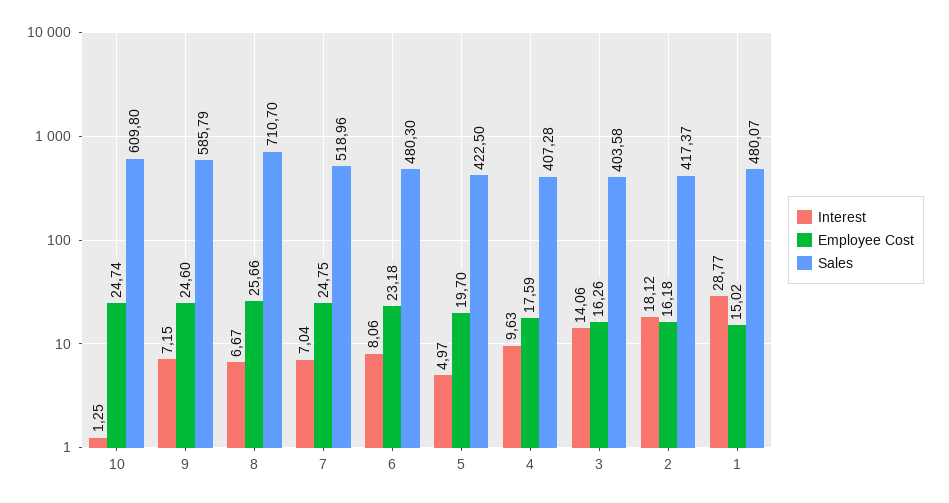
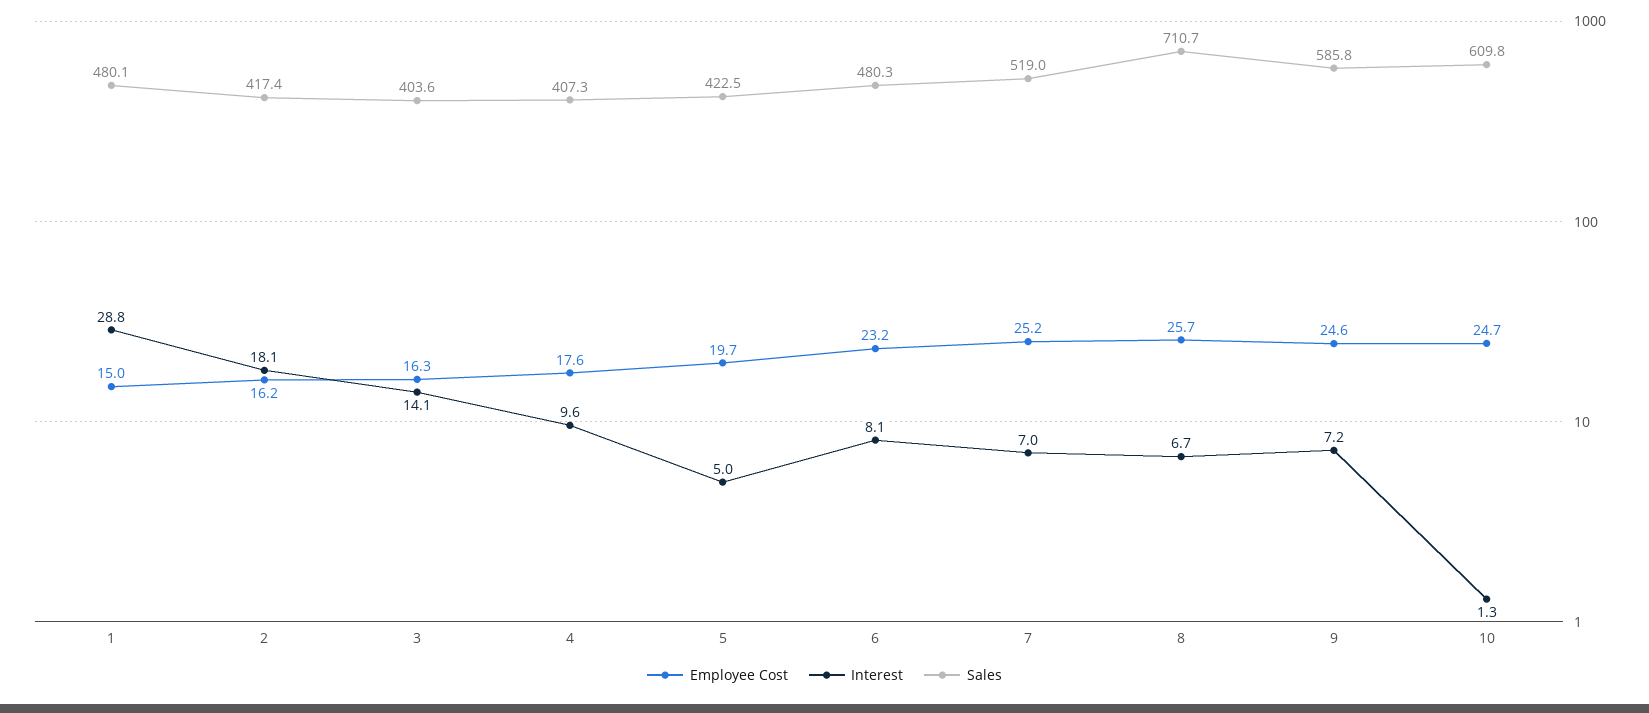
Employee Cost, 7: 24.75 -> 25.2

